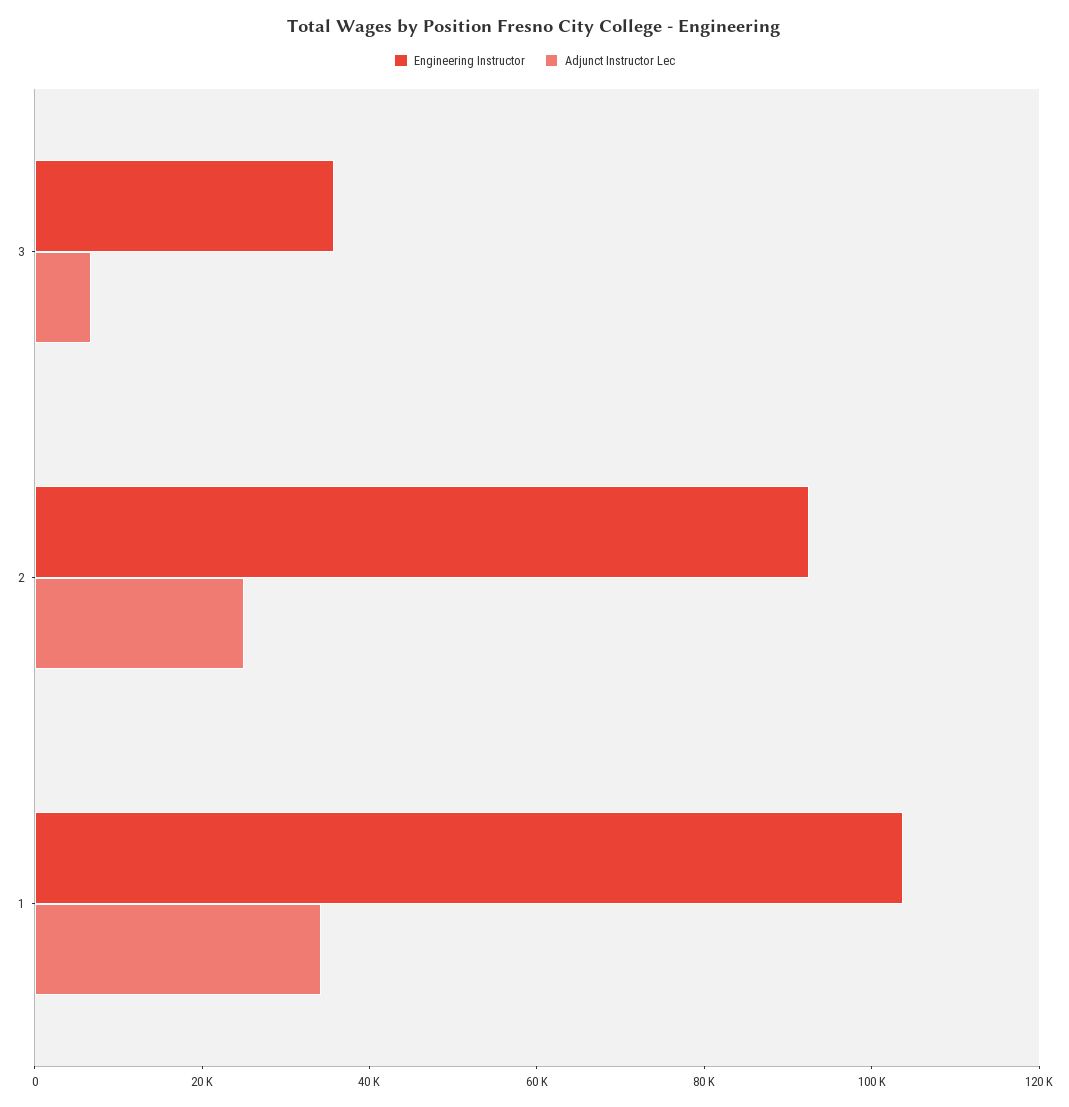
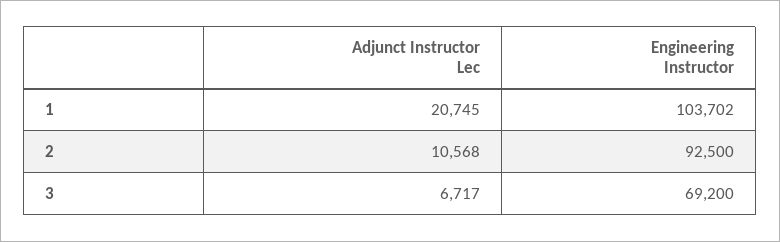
Engineering Instructor, 3: 35000 -> 69200
Adjunct Instructor Lec, 2: 25000 -> 10568
Adjunct Instructor Lec, 1: 35000 -> 20745

